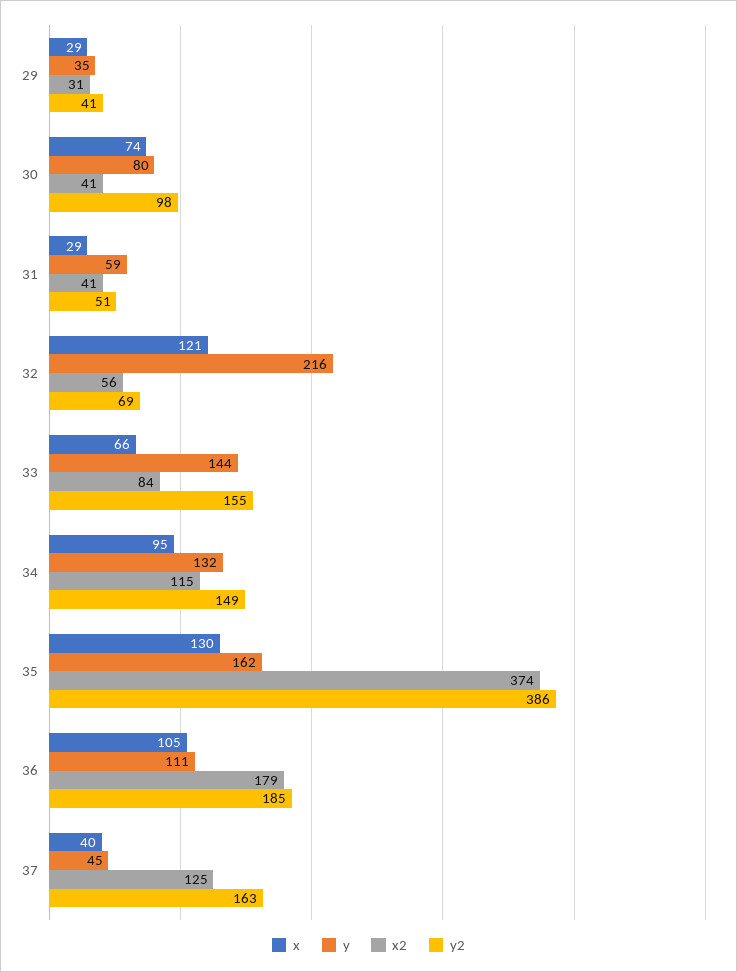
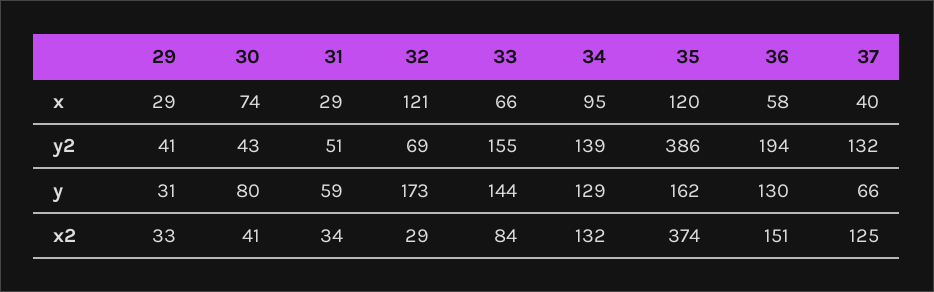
y, 29: 35 -> 31
x2, 29: 31 -> 33
y2, 30: 98 -> 43
x2, 31: 41 -> 34
y, 32: 216 -> 173
x2, 32: 56 -> 29
y, 34: 132 -> 129
x2, 34: 115 -> 132
y2, 34: 149 -> 139
x, 35: 130 -> 120
x, 36: 105 -> 58
y, 36: 111 -> 130
x2, 36: 179 -> 151
y2, 36: 185 -> 194
y, 37: 45 -> 66
y2, 37: 163 -> 132

